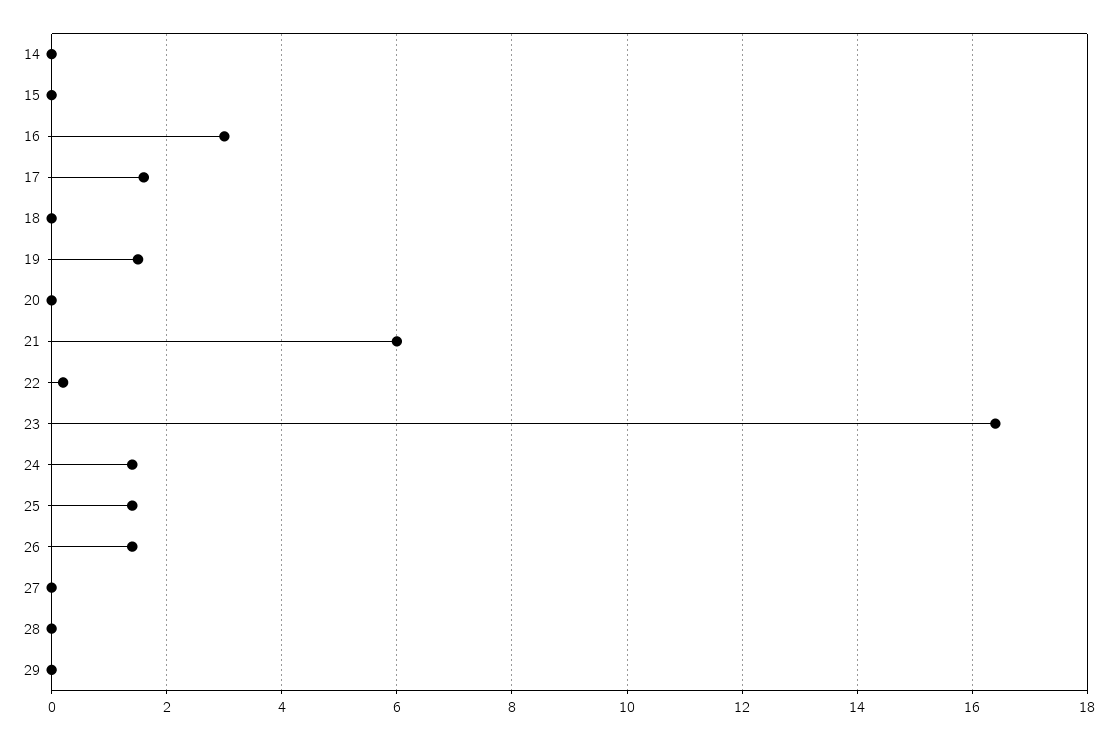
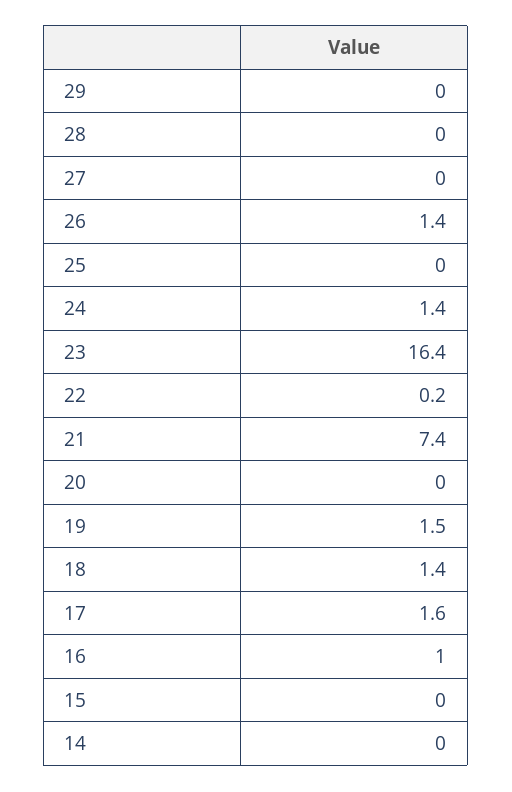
16: 3 -> 1
18: 0 -> 1.4
21: 6 -> 7.4
25: 1.5 -> 0

